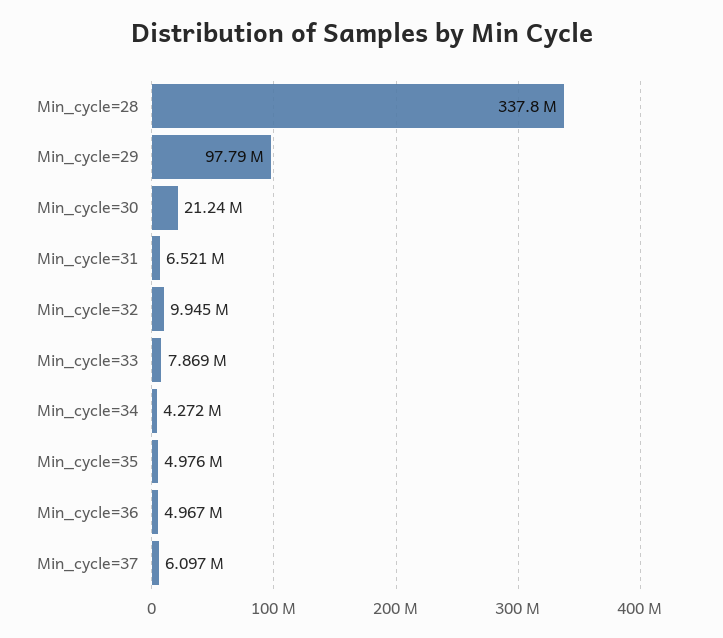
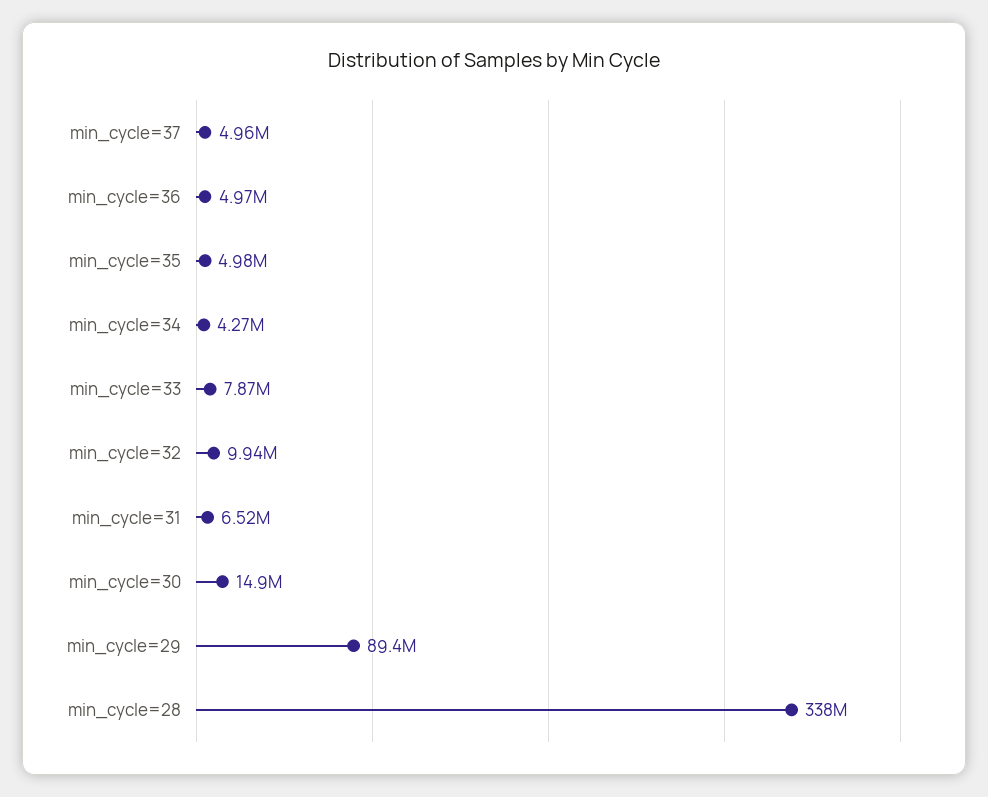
Min_cycle=29: 97790000 -> 89400000
Min_cycle=30: 21240000 -> 14900000
Min_cycle=37: 6097000 -> 4960000

